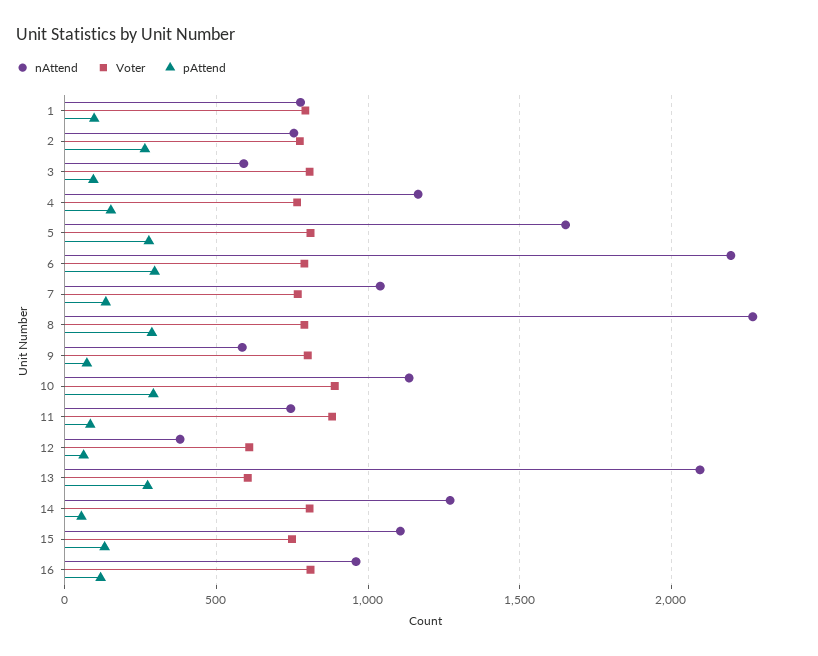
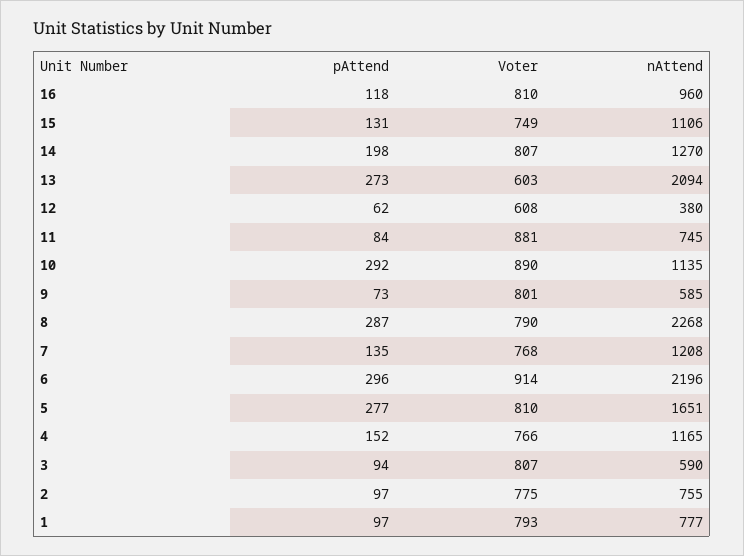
pAttend, 2: 250 -> 97
Voter, 6: 800 -> 914
nAttend, 7: 1050 -> 1208
pAttend, 14: 50 -> 198

